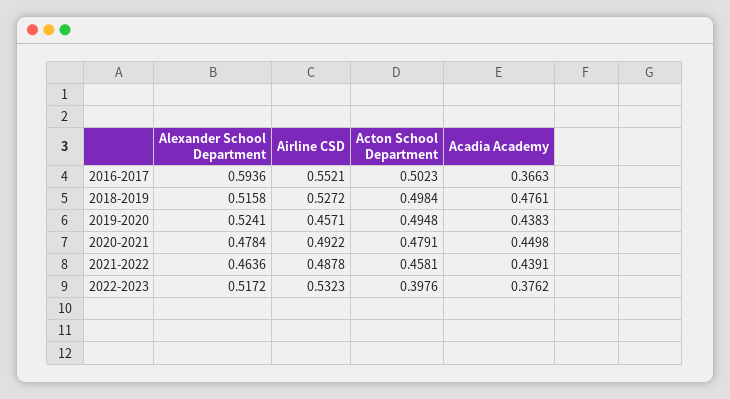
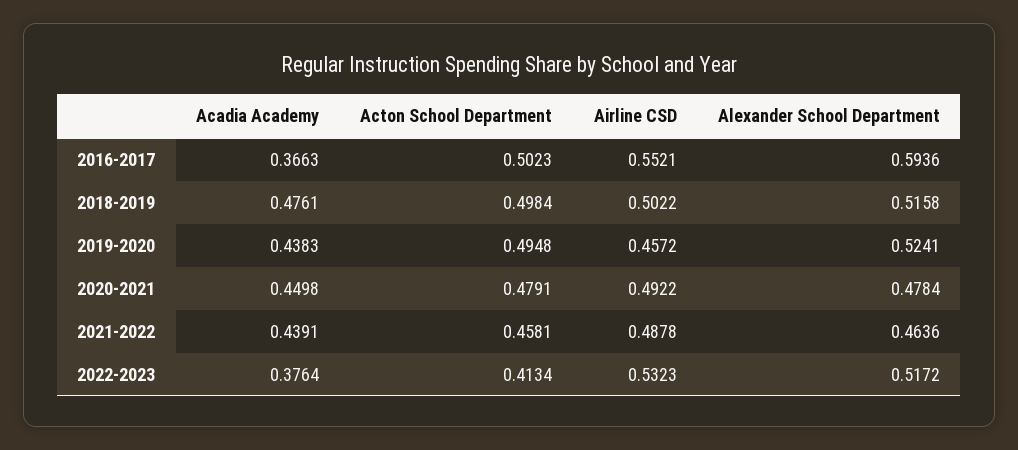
Airline CSD, 2018-2019: 0.5272 -> 0.5022
Airline CSD, 2019-2020: 0.4571 -> 0.4572
Acton School Department, 2022-2023: 0.3976 -> 0.4134
Acadia Academy, 2022-2023: 0.3762 -> 0.3764

